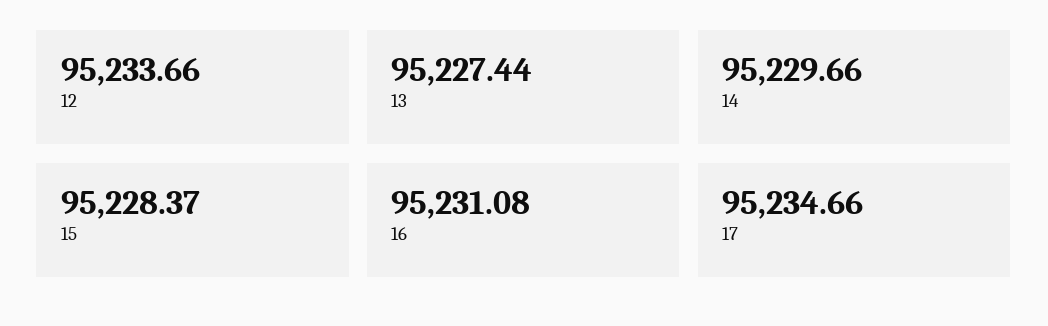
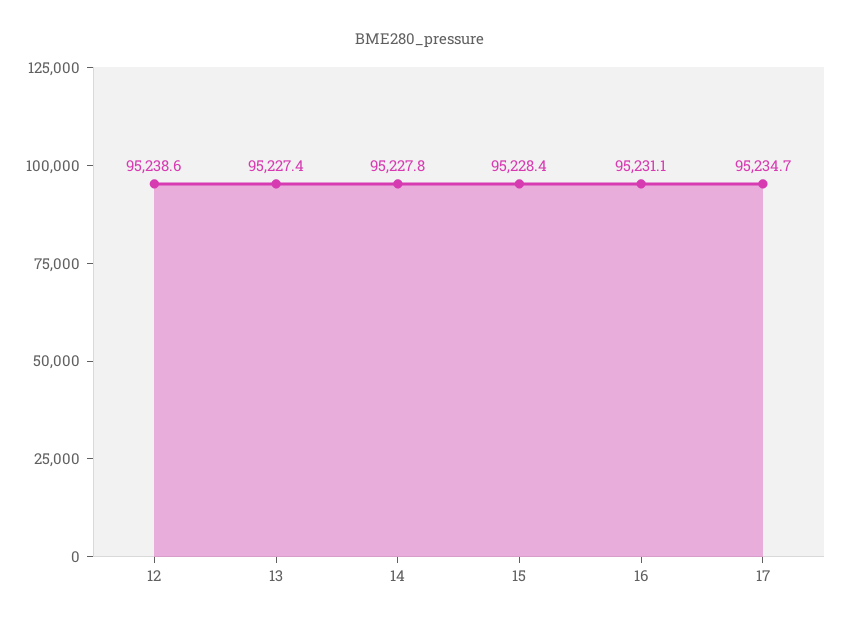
12: 95233.66 -> 95238.6
14: 95229.66 -> 95227.8

